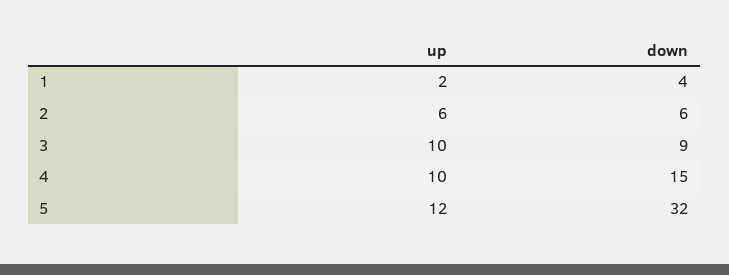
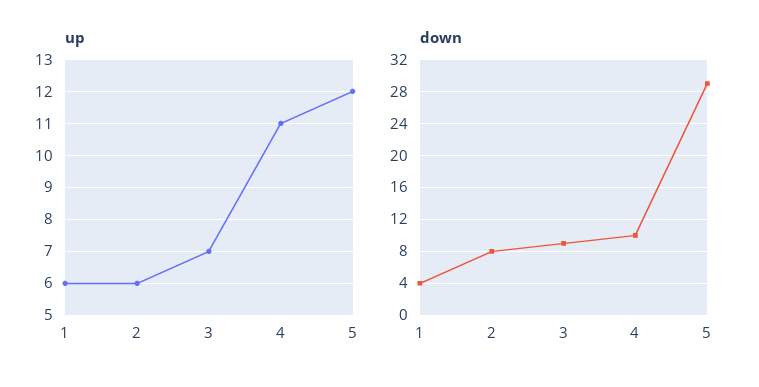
up, 1: 2 -> 6
down, 2: 6 -> 8
up, 3: 10 -> 7
up, 4: 10 -> 11
down, 4: 15 -> 10
down, 5: 32 -> 29

